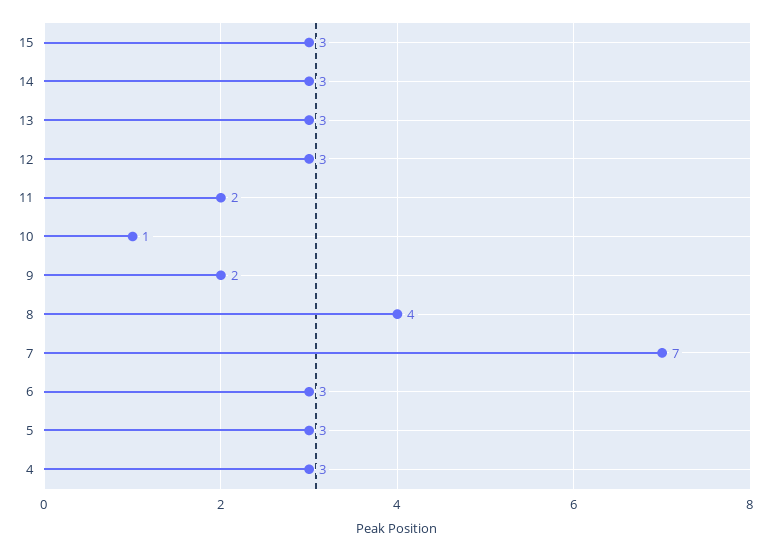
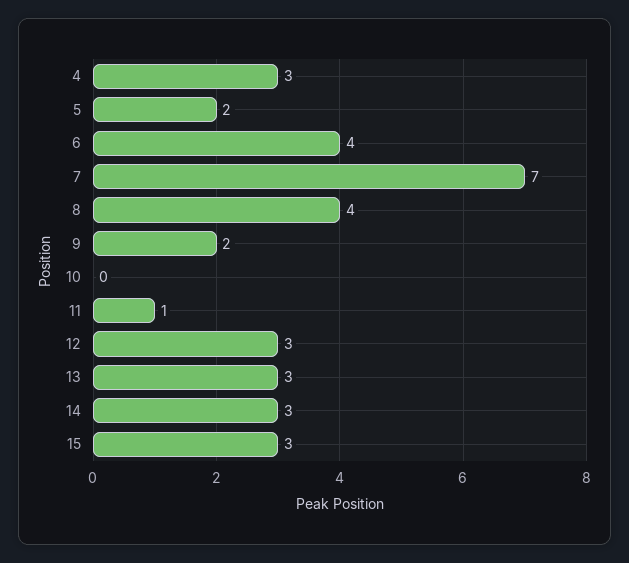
11: 2 -> 1
10: 1 -> 0
6: 3 -> 4
5: 3 -> 2

